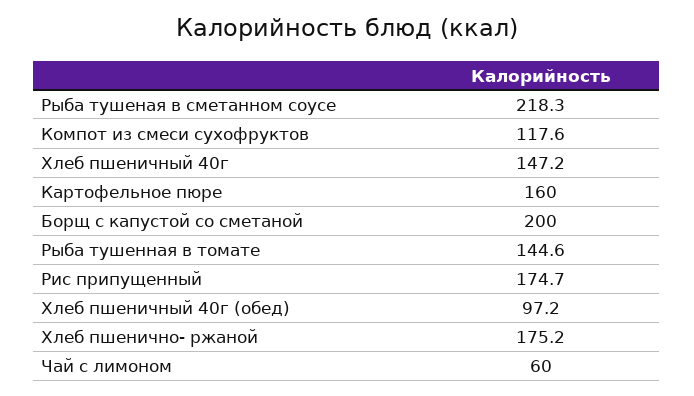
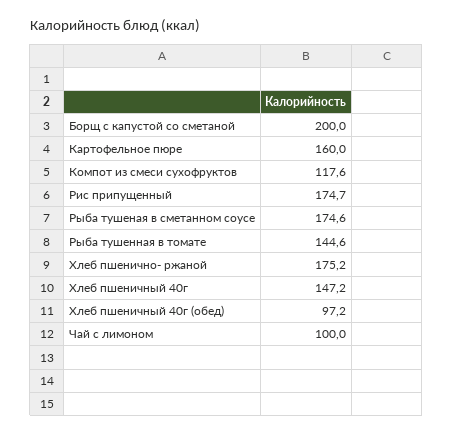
Рыба тушеная в сметанном соусе: 218.3 -> 174.6
Чай с лимоном: 60 -> 100

